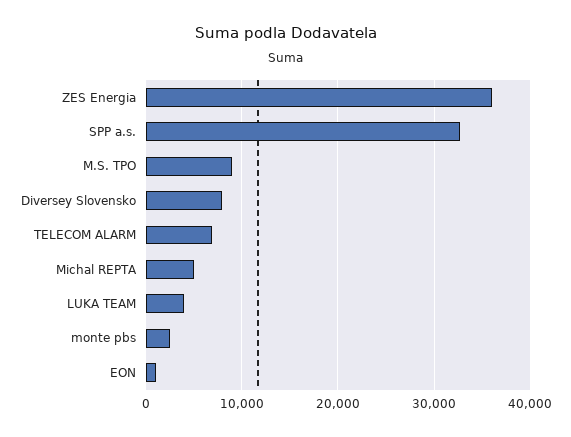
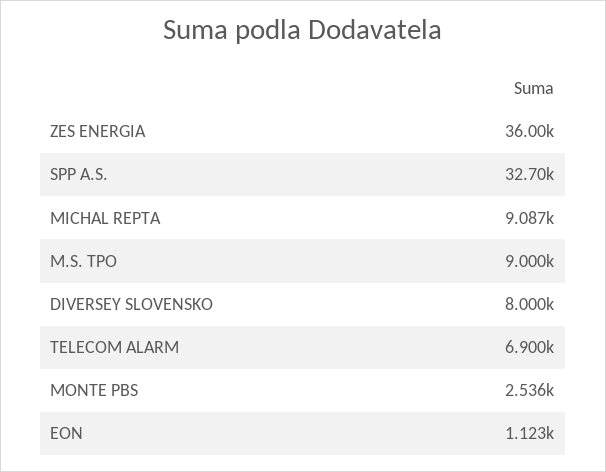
Michal REPTA: 5000 -> 9087
LUKA TEAM: 4000 -> none

